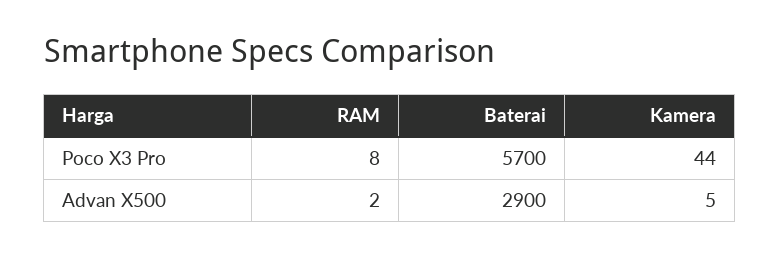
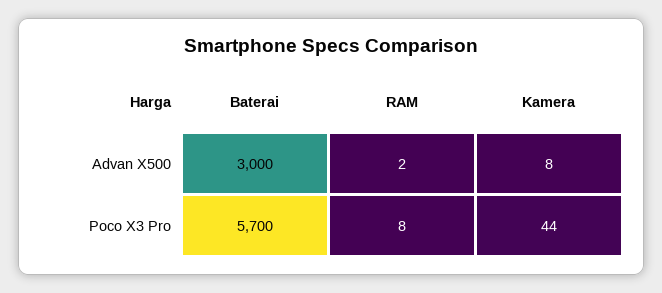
Baterai, Advan X500: 2900 -> 3000
Kamera, Advan X500: 5 -> 8

